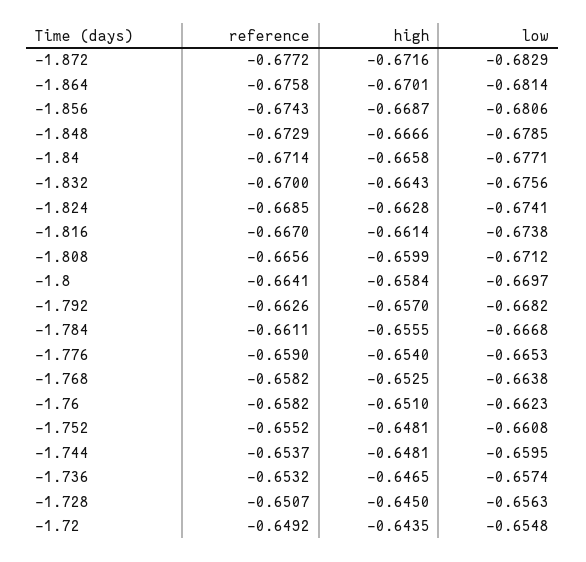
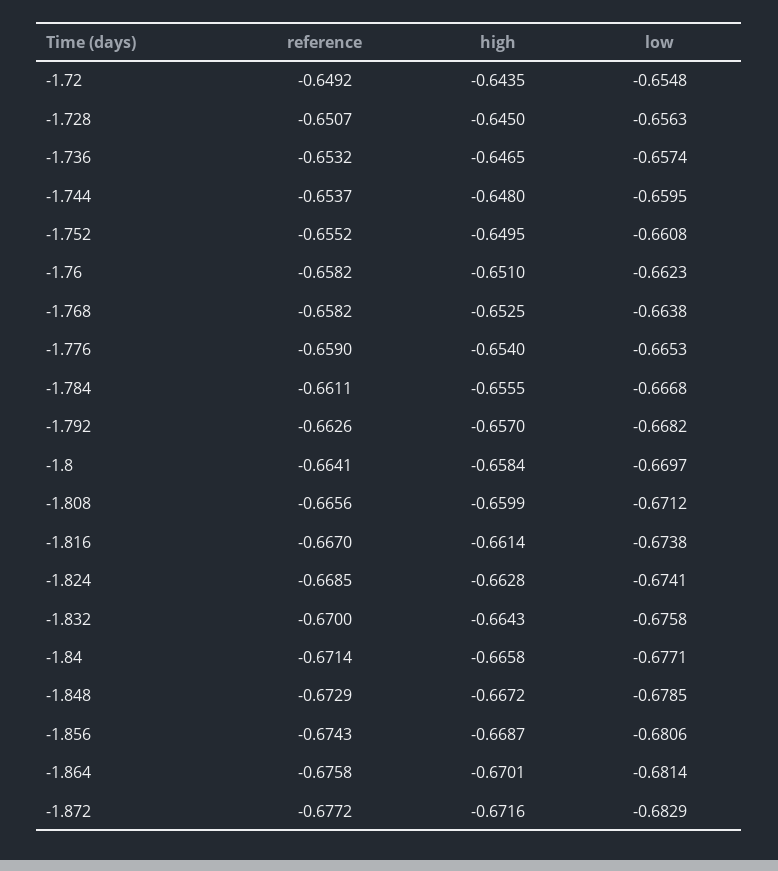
high, -1.848: -0.6666 -> -0.6672
low, -1.832: -0.6756 -> -0.6758
high, -1.752: -0.6481 -> -0.6495
high, -1.744: -0.6481 -> -0.648

